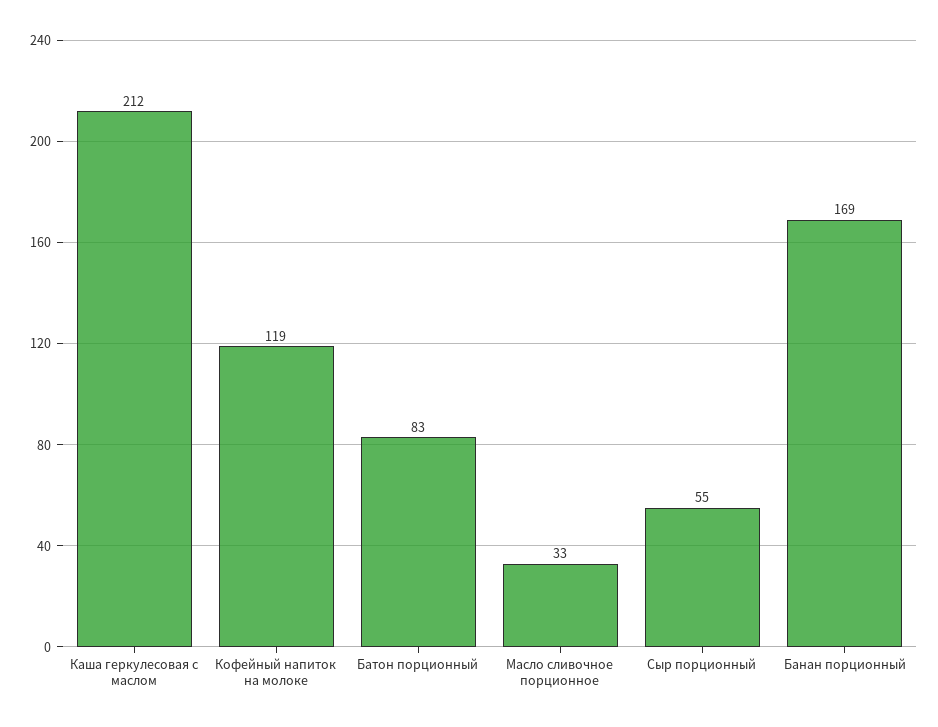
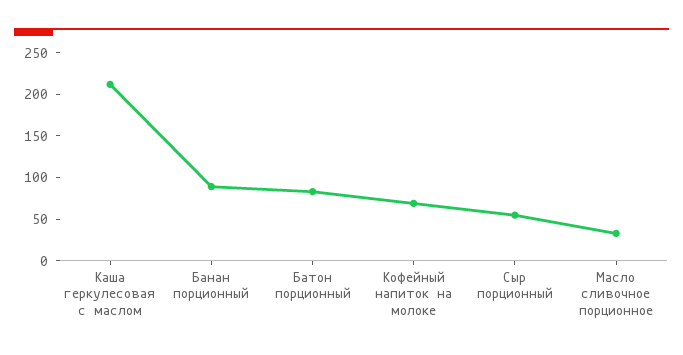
Кофейный напиток на молоке: 119 -> 70
Банан порционный: 169 -> 90

